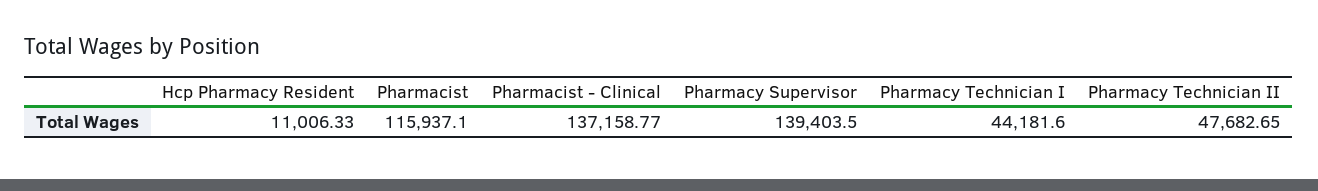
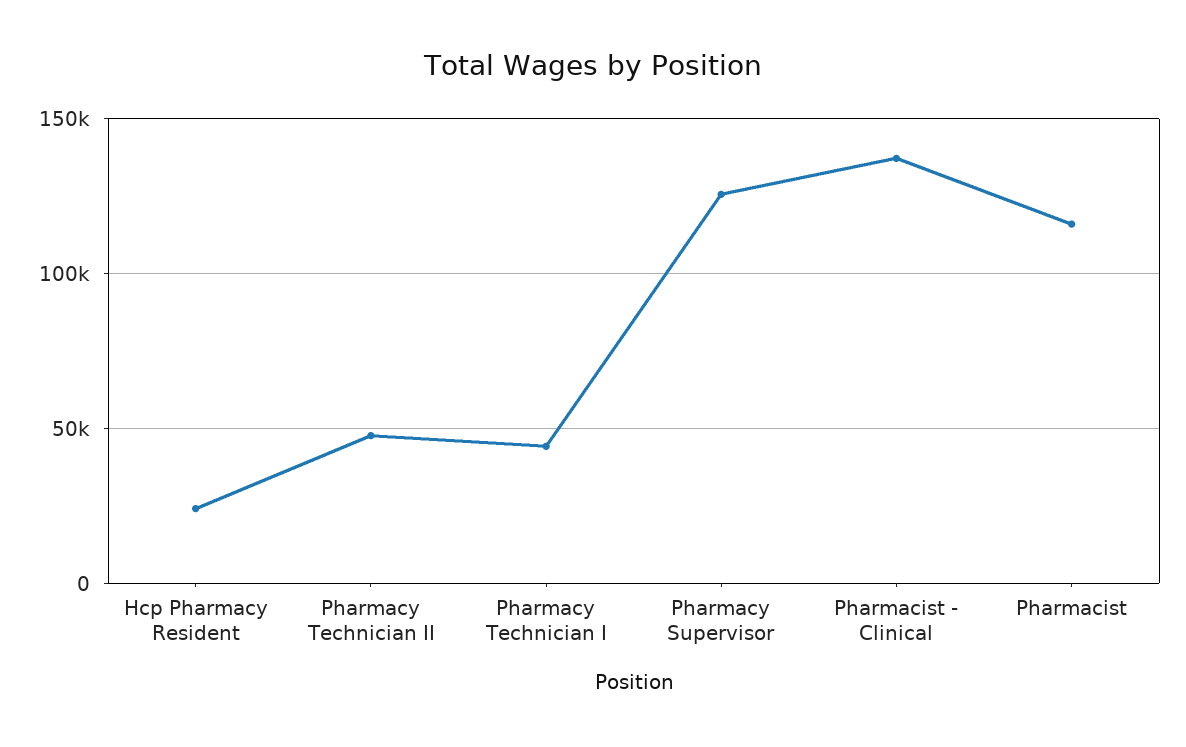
Hcp Pharmacy Resident: 11006.33 -> 25000
Pharmacy Supervisor: 139403.5 -> 125000

